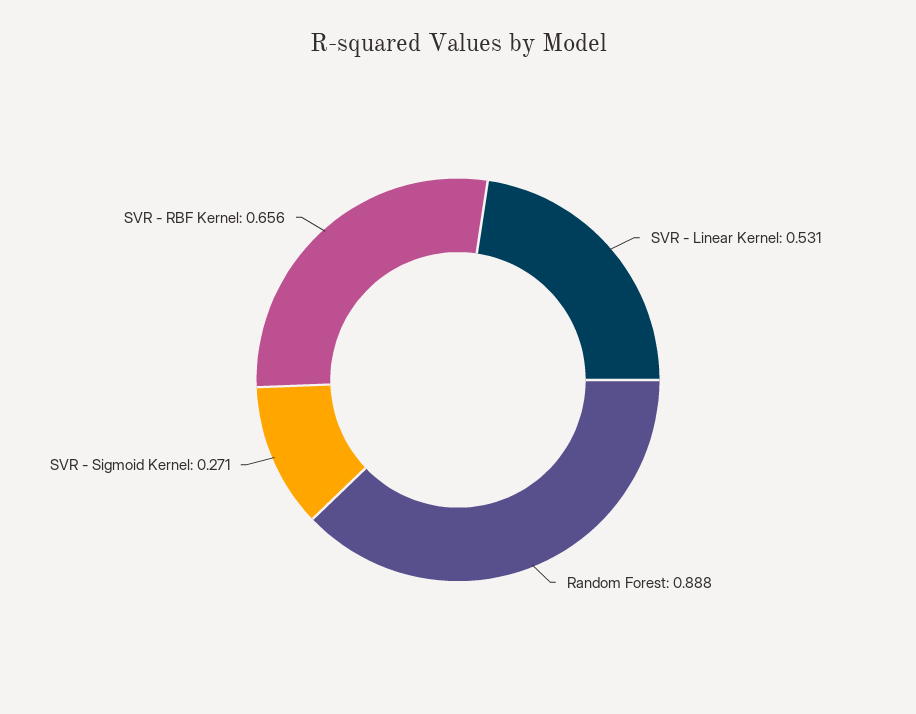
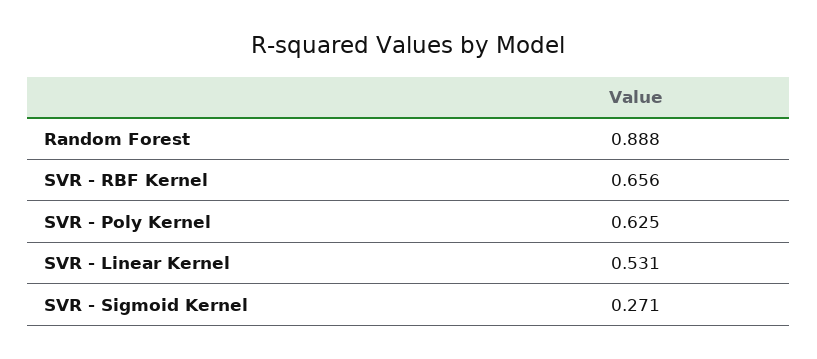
SVR - Poly Kernel: none -> 0.625

